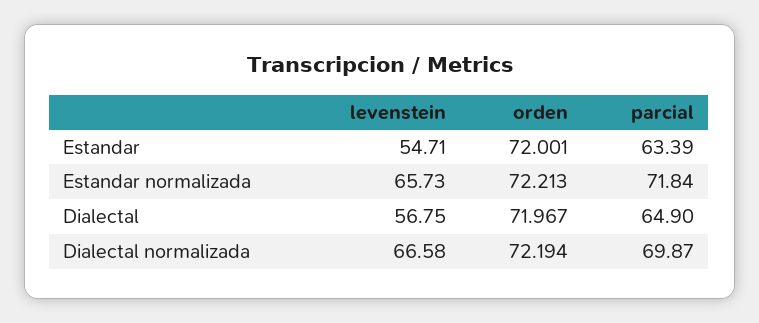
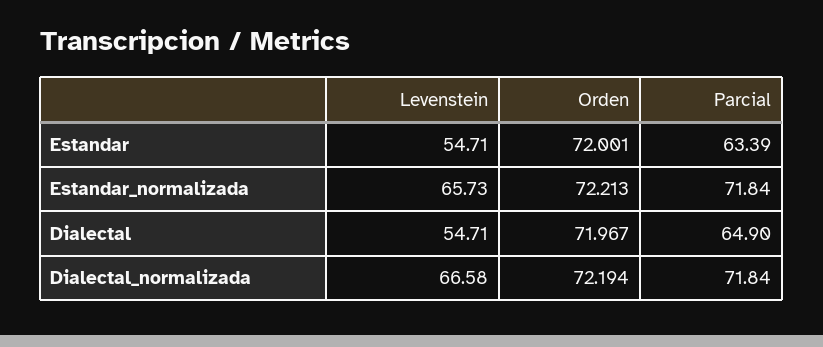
levenstein, Dialectal: 56.75 -> 54.71
parcial, Dialectal normalizada: 69.87 -> 71.84

